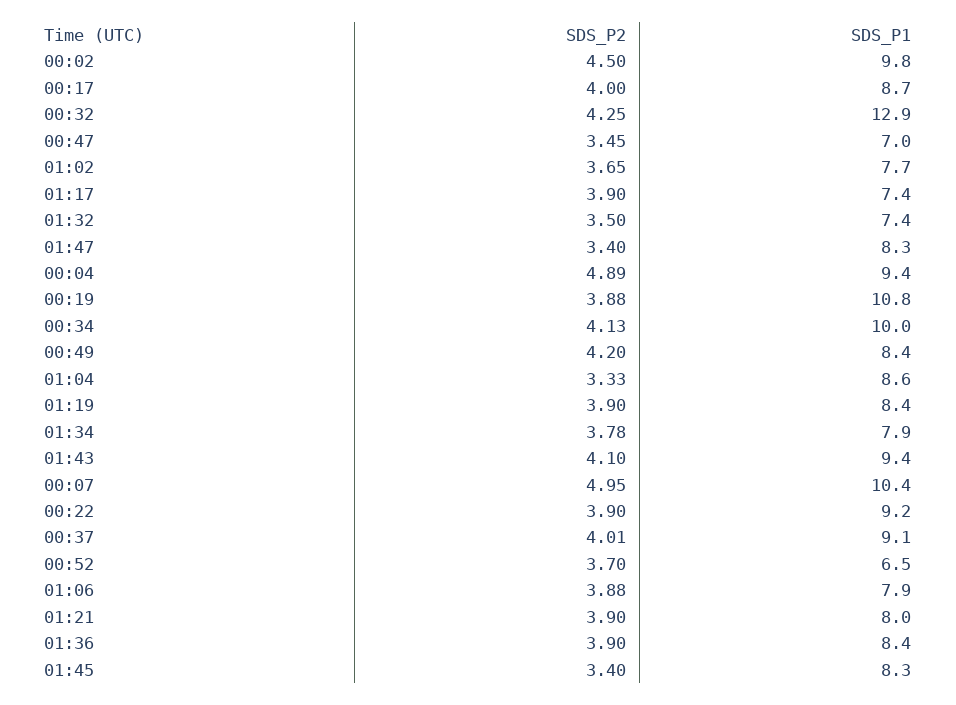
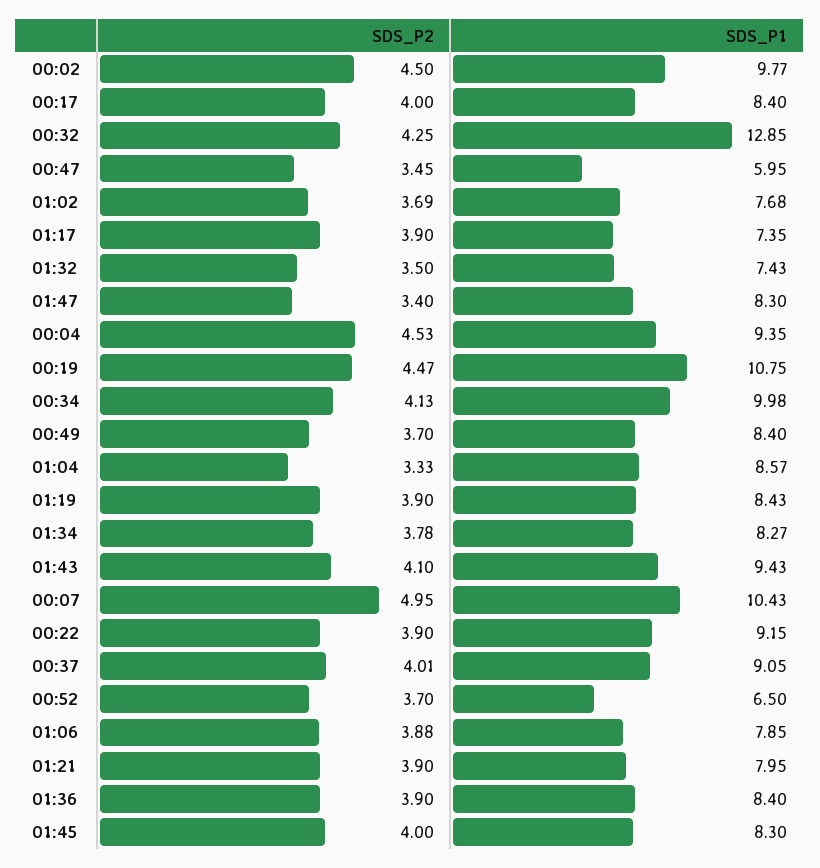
SDS_P1, 00:17: 8.7 -> 8.4
SDS_P1, 00:47: 7 -> 5.95
SDS_P2, 01:02: 3.65 -> 3.69
SDS_P2, 00:04: 4.89 -> 4.53
SDS_P2, 00:19: 3.88 -> 4.47
SDS_P2, 00:49: 4.2 -> 3.7
SDS_P1, 01:34: 7.9 -> 8.27
SDS_P2, 01:45: 3.4 -> 4

